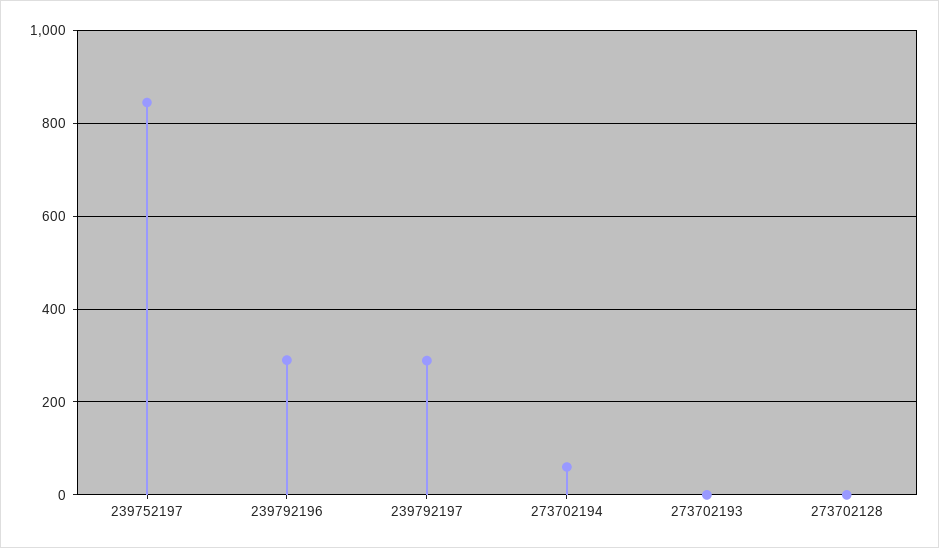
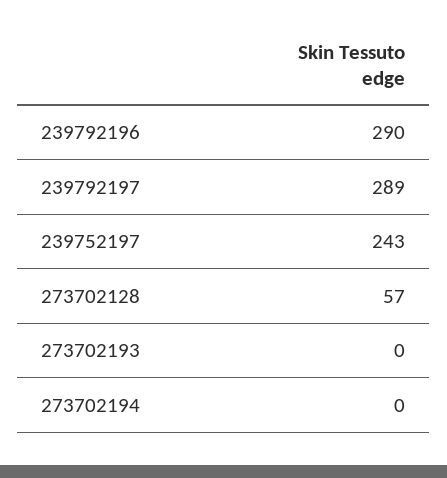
239752197: 840 -> 243
273702194: 60 -> 0
273702128: 0 -> 57

